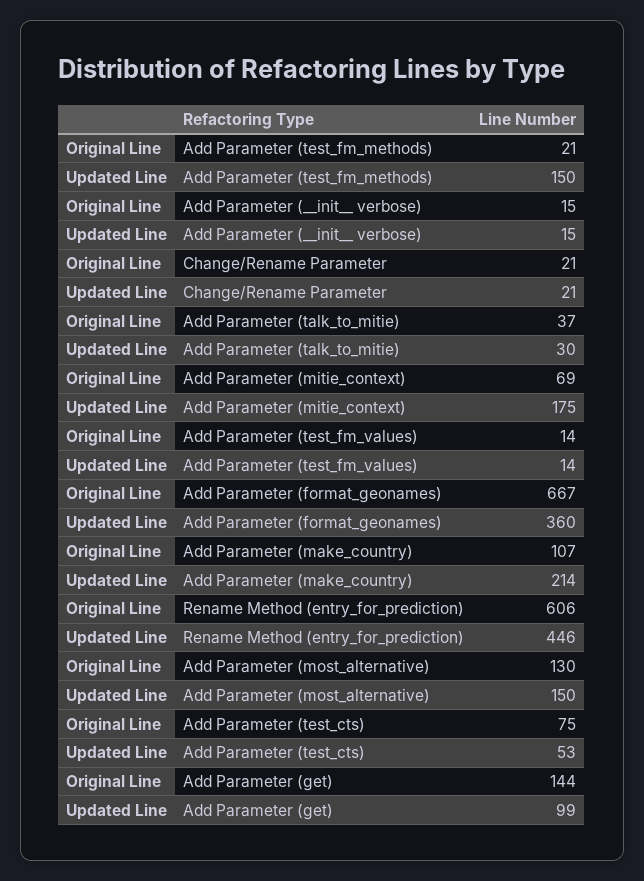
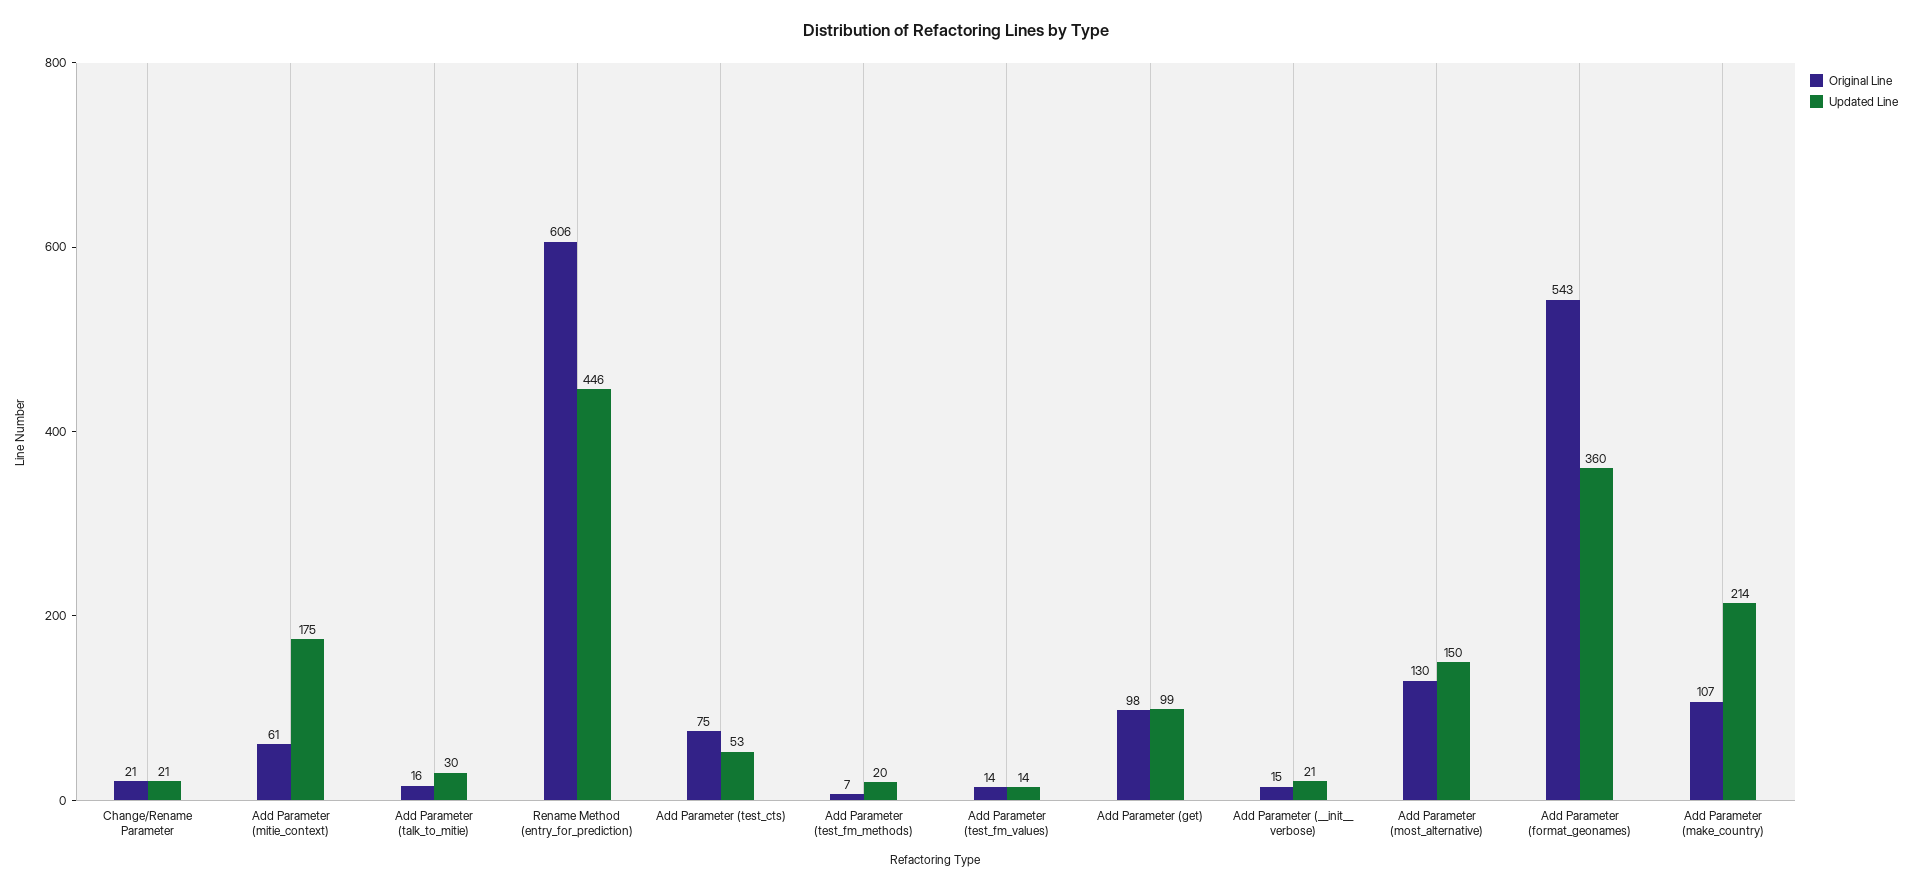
Original Line, Add Parameter (test_fm_methods): 21 -> 7
Updated Line, Add Parameter (test_fm_methods): 150 -> 20
Updated Line, Add Parameter (__init__ verbose): 15 -> 21
Original Line, Add Parameter (talk_to_mitie): 37 -> 16
Original Line, Add Parameter (mitie_context): 69 -> 61
Original Line, Add Parameter (format_geonames): 667 -> 543
Original Line, Add Parameter (get): 144 -> 98

